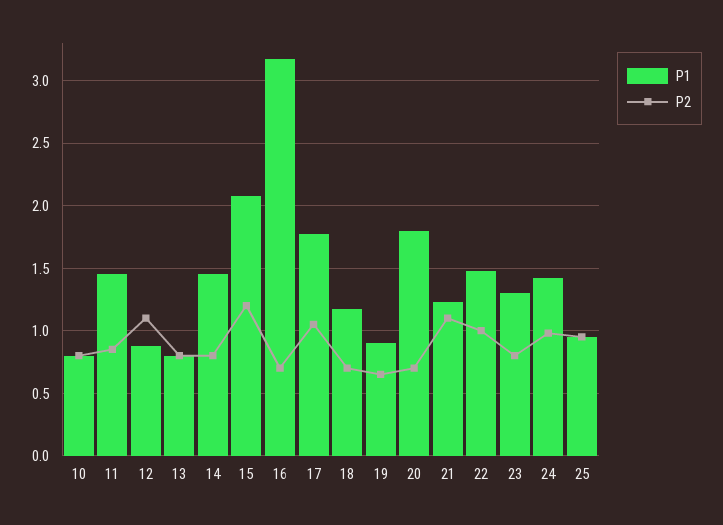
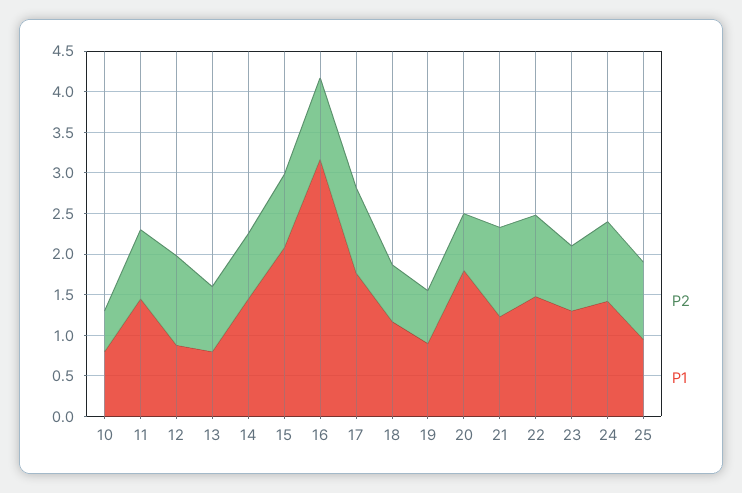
P2, 10: 0.8 -> 0.5
P2, 15: 1.2 -> 0.9
P2, 16: 0.7 -> 1

